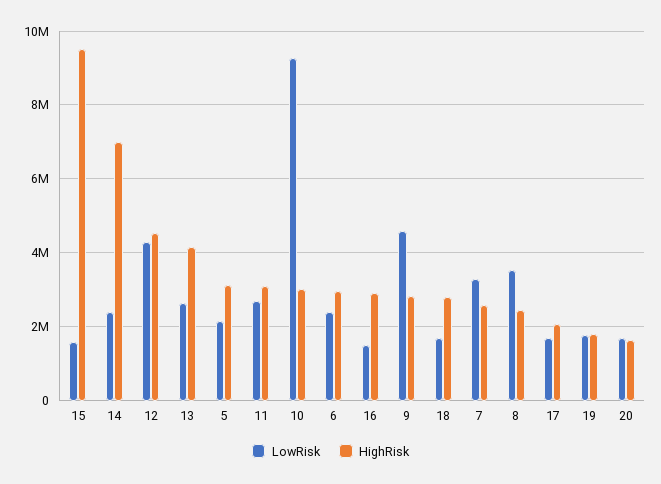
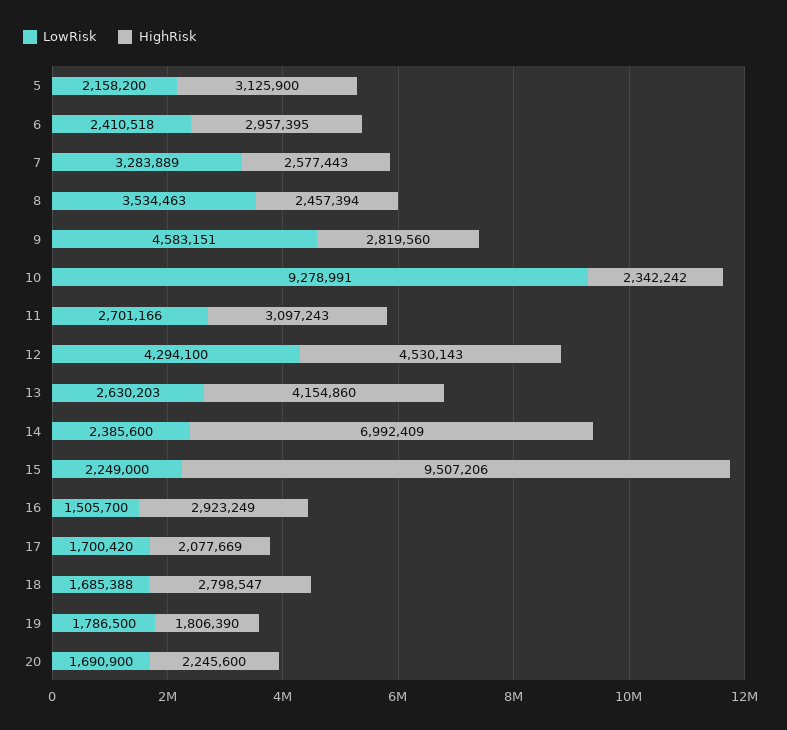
LowRisk, 15: 1600000 -> 2249000
HighRisk, 10: 3000000 -> 2342242
HighRisk, 20: 1600000 -> 2245600

